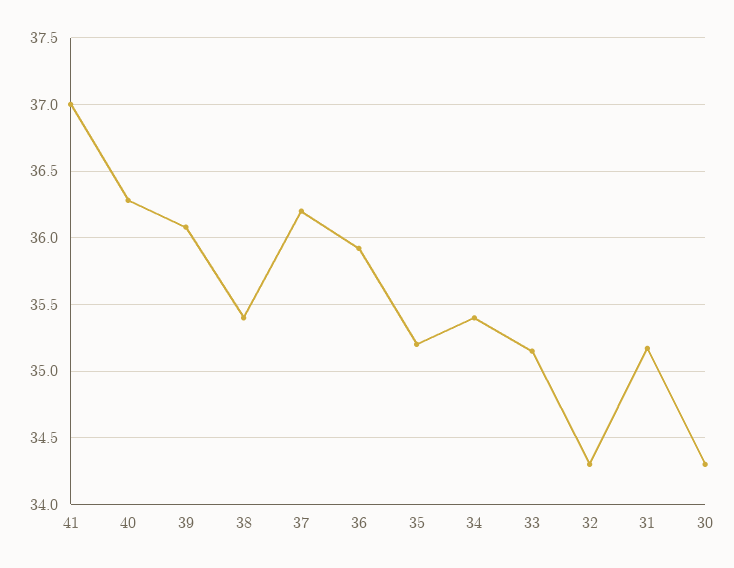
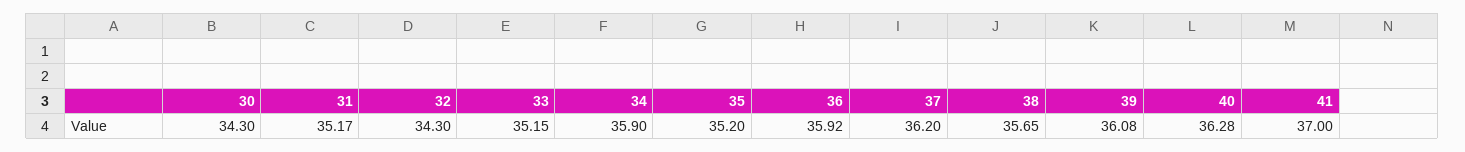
38: 35.4 -> 35.65
34: 35.4 -> 35.9

